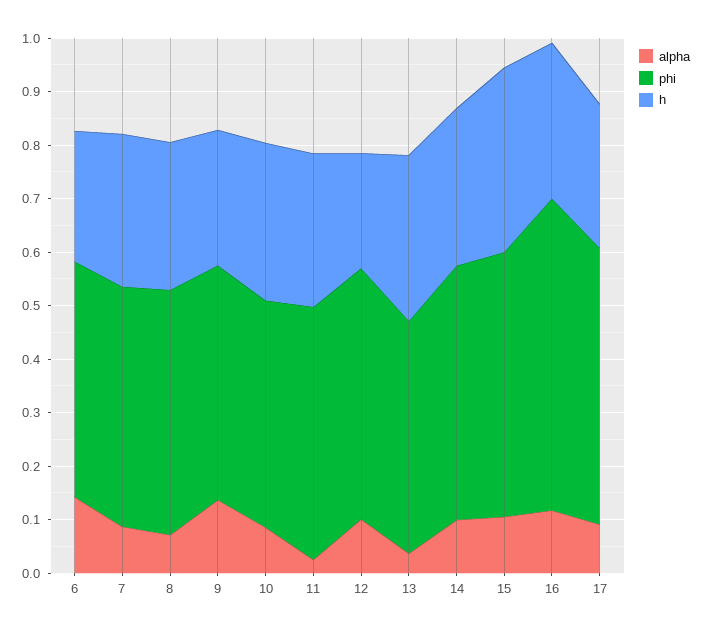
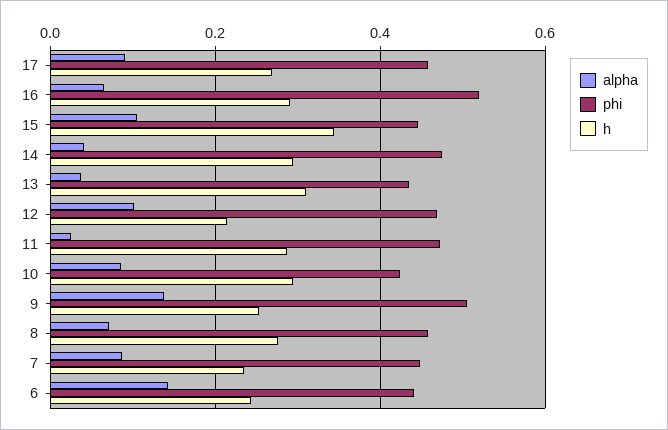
h, 7: 0.28 -> 0.24
phi, 9: 0.44 -> 0.5
alpha, 14: 0.1 -> 0.04
phi, 15: 0.5 -> 0.44
alpha, 16: 0.12 -> 0.06
phi, 16: 0.58 -> 0.52
phi, 17: 0.52 -> 0.46

